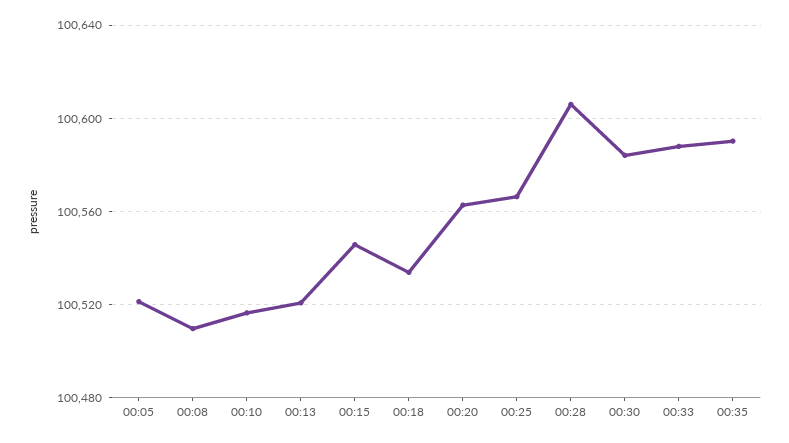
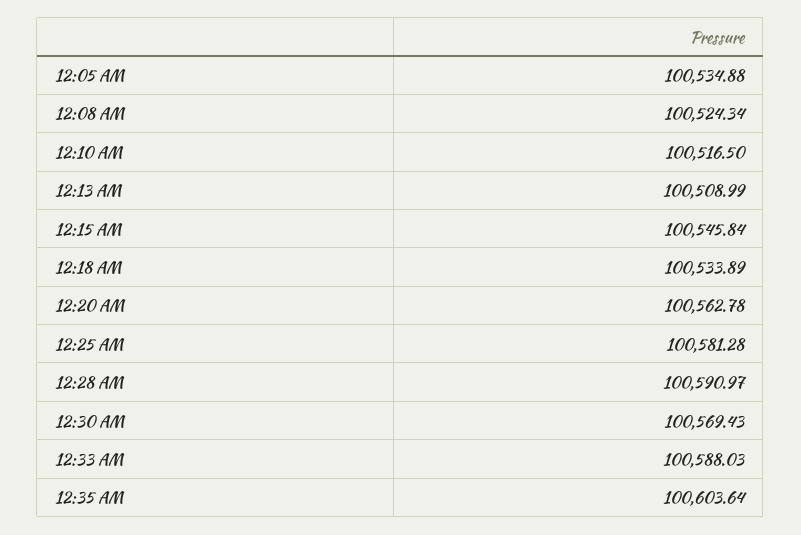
00:05: 100520 -> 100534.88
00:08: 100510 -> 100524.34
00:13: 100520 -> 100508.99
00:25: 100565 -> 100581.28
00:28: 100605 -> 100590.97
00:30: 100585 -> 100569.43
00:35: 100590 -> 100603.64

